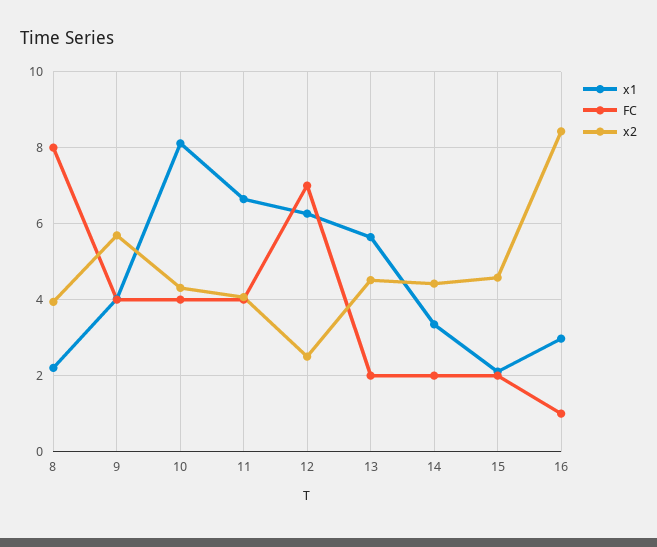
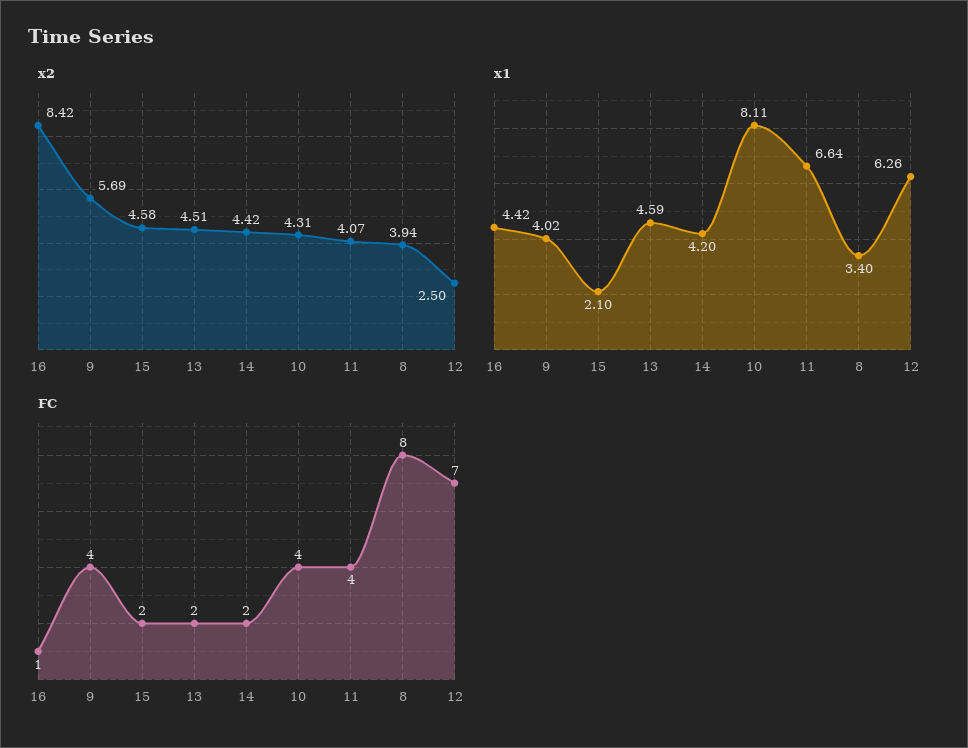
x1, 8: 2.2 -> 3.4
x1, 13: 5.6 -> 4.59
x1, 14: 3.4 -> 4.2
x1, 16: 3 -> 4.42

